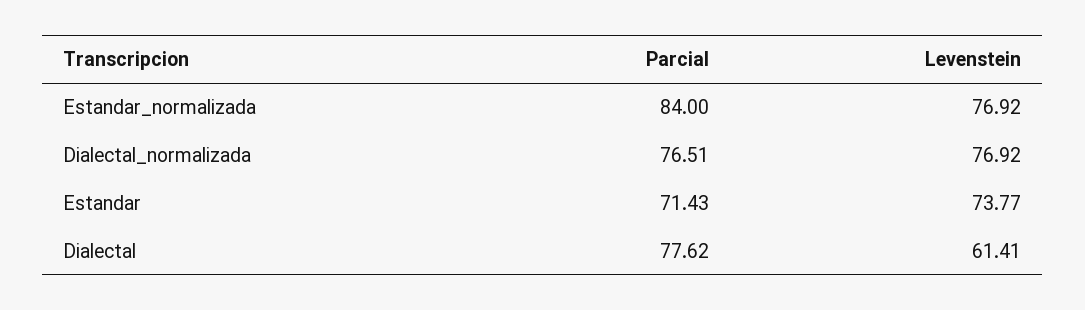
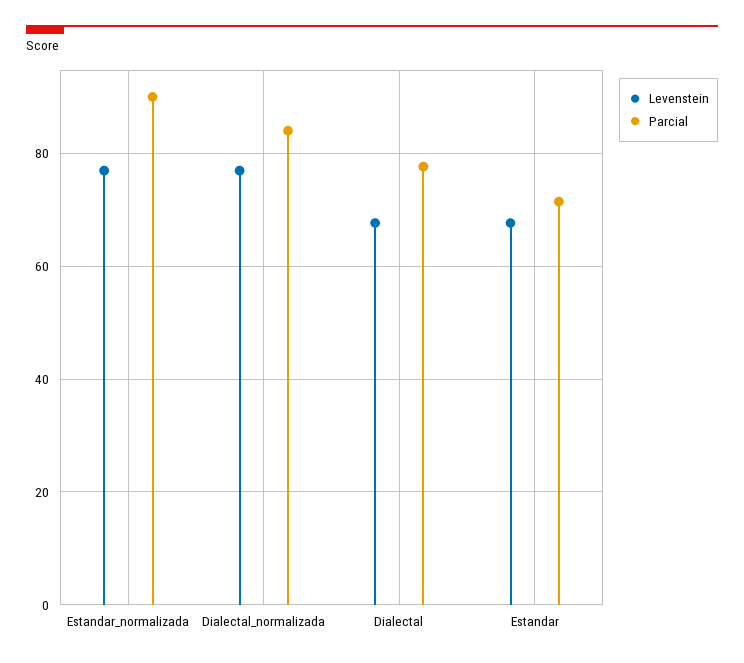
Parcial, Estandar_normalizada: 84 -> 90
Parcial, Dialectal_normalizada: 76.51 -> 84
Levenstein, Estandar: 73.77 -> 68
Levenstein, Dialectal: 61.41 -> 68

